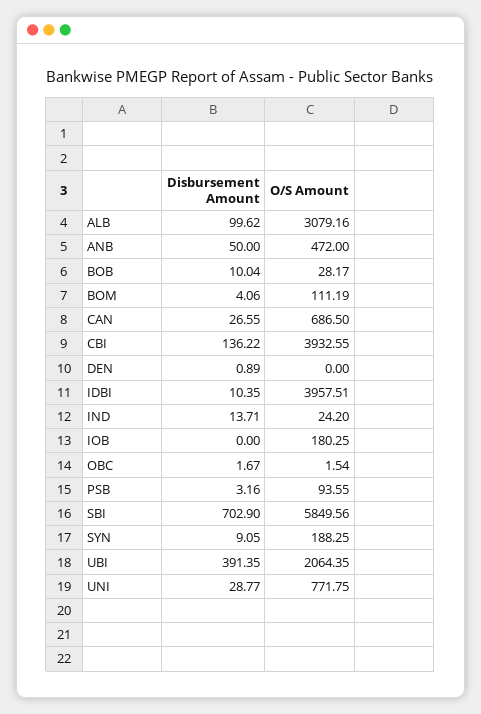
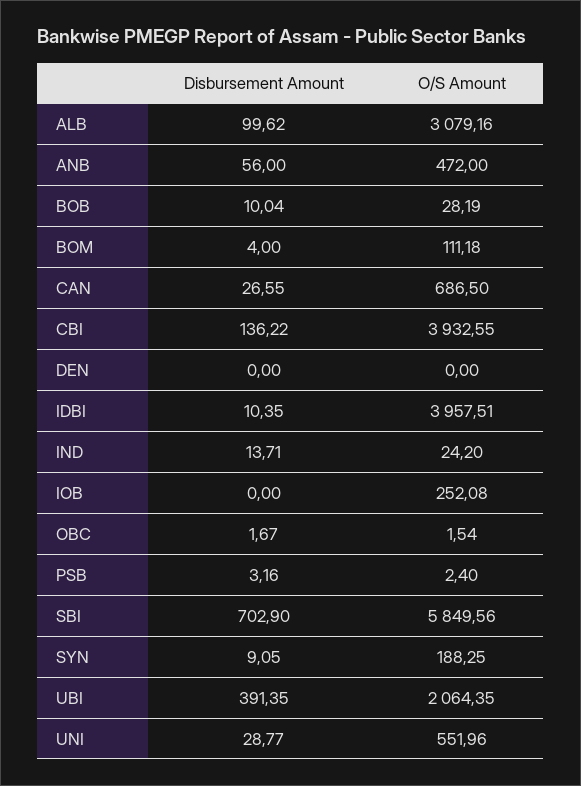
Disbursement Amount, ANB: 50 -> 56
O/S Amount, BOB: 28.17 -> 28.19
Disbursement Amount, BOM: 4.06 -> 4
O/S Amount, BOM: 111.19 -> 111.18
Disbursement Amount, DEN: 0.89 -> 0
O/S Amount, IOB: 180.25 -> 252.08
O/S Amount, PSB: 93.55 -> 2.4
O/S Amount, UNI: 771.75 -> 551.96

